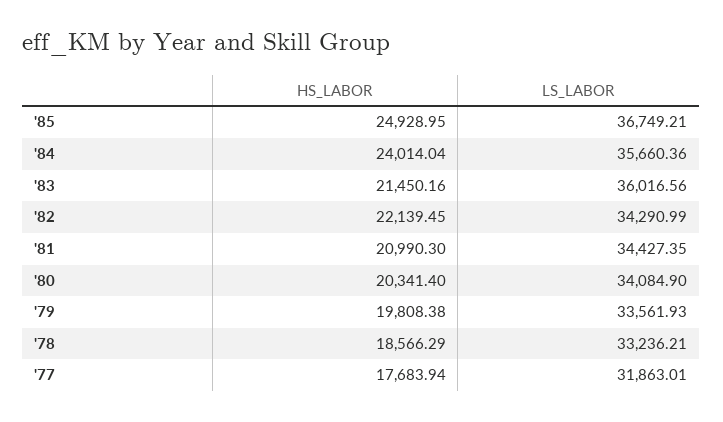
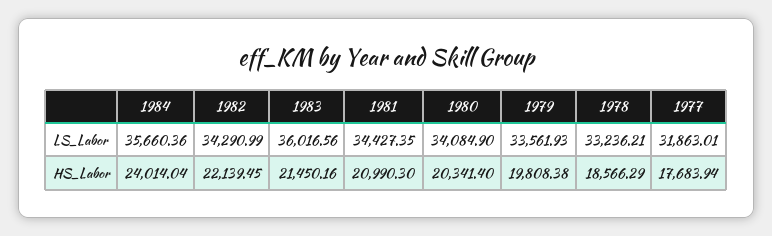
HS_LABOR, '85: 24928.95 -> none
LS_LABOR, '85: 36749.21 -> none

